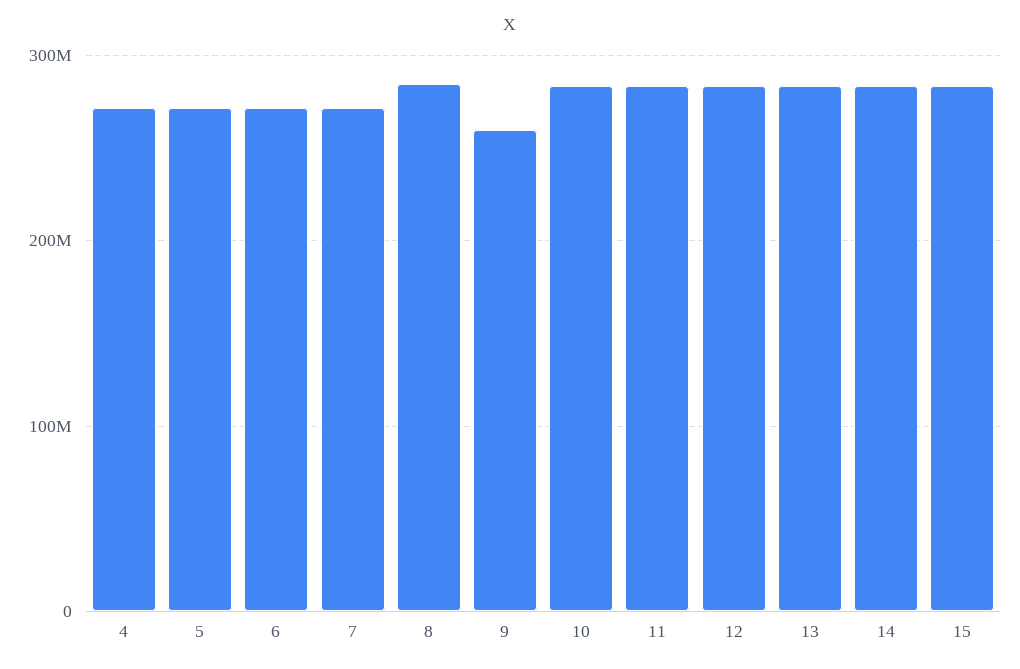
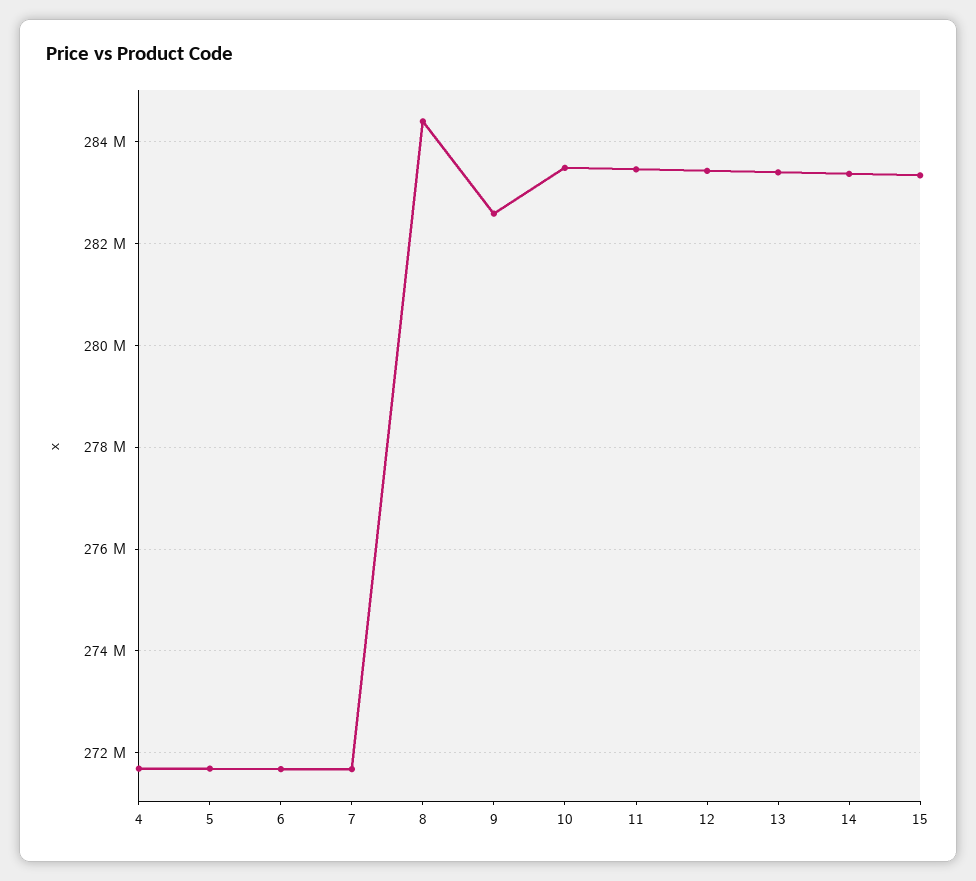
9: 260000000 -> 282600000

